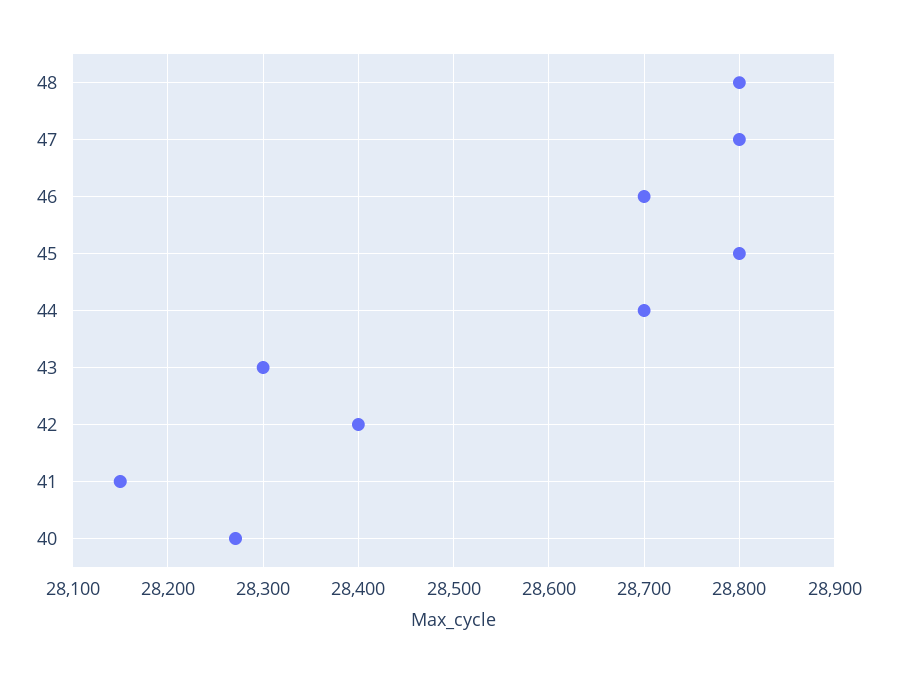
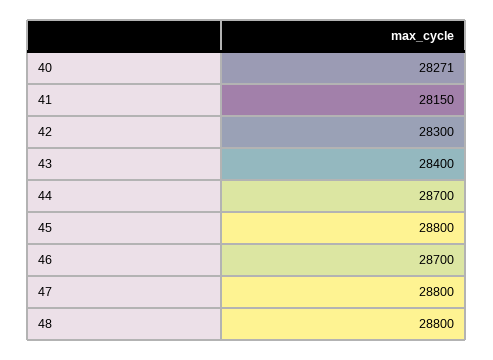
43: 28300 -> 28400
42: 28400 -> 28300

